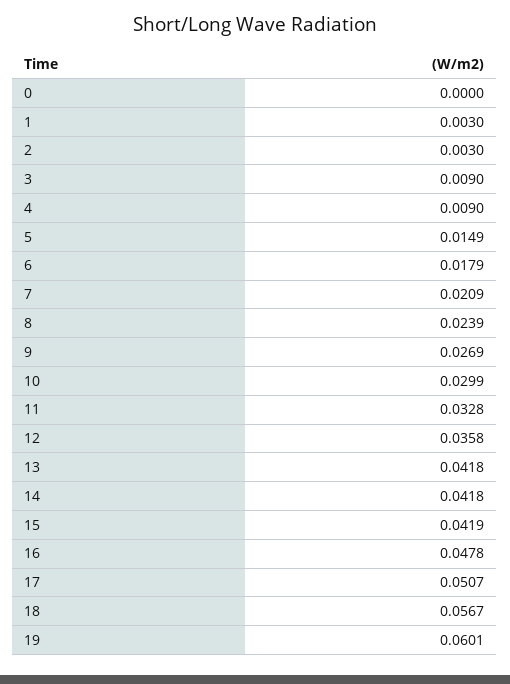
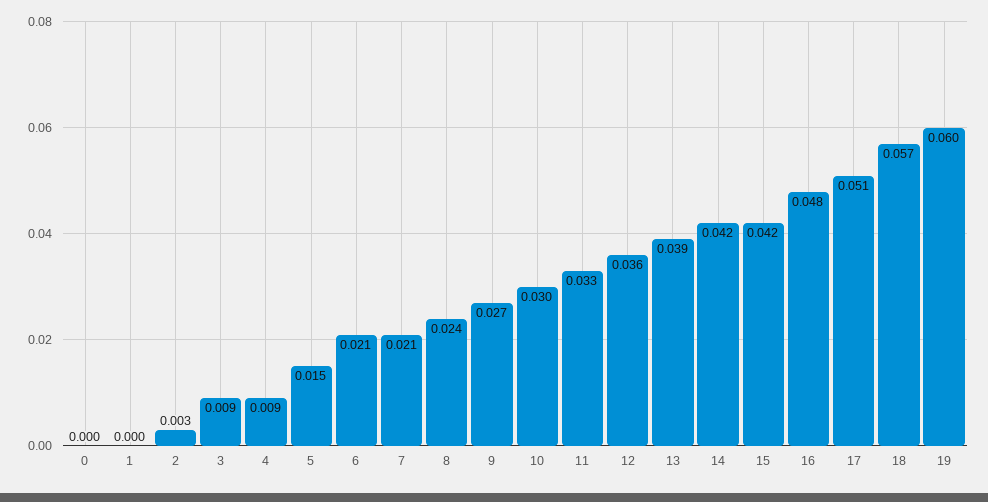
1: 0.003 -> 0
6: 0.0179 -> 0.021
13: 0.0418 -> 0.039

